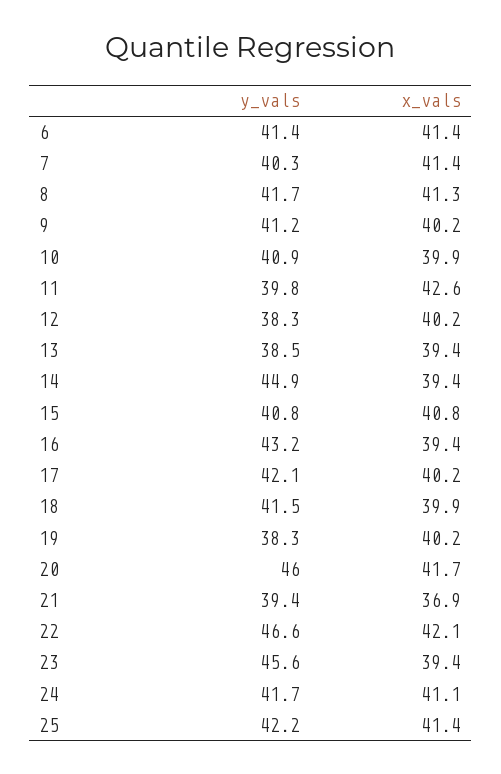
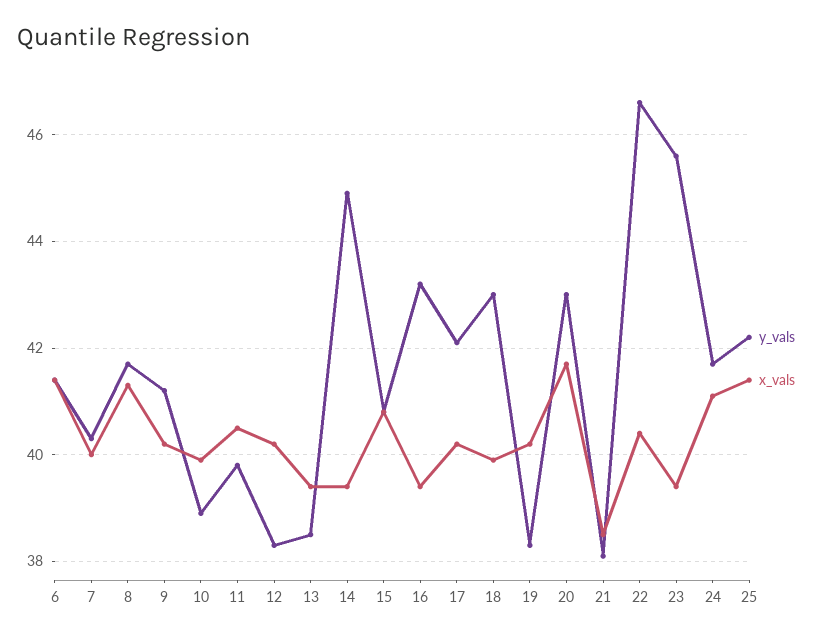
x_vals, 7: 41.4 -> 40
y_vals, 10: 40.9 -> 39
x_vals, 11: 42.6 -> 40.5
y_vals, 18: 41.5 -> 43
y_vals, 20: 46 -> 43
y_vals, 21: 39.4 -> 38
x_vals, 21: 36.9 -> 38.5
x_vals, 22: 42.1 -> 40.5

